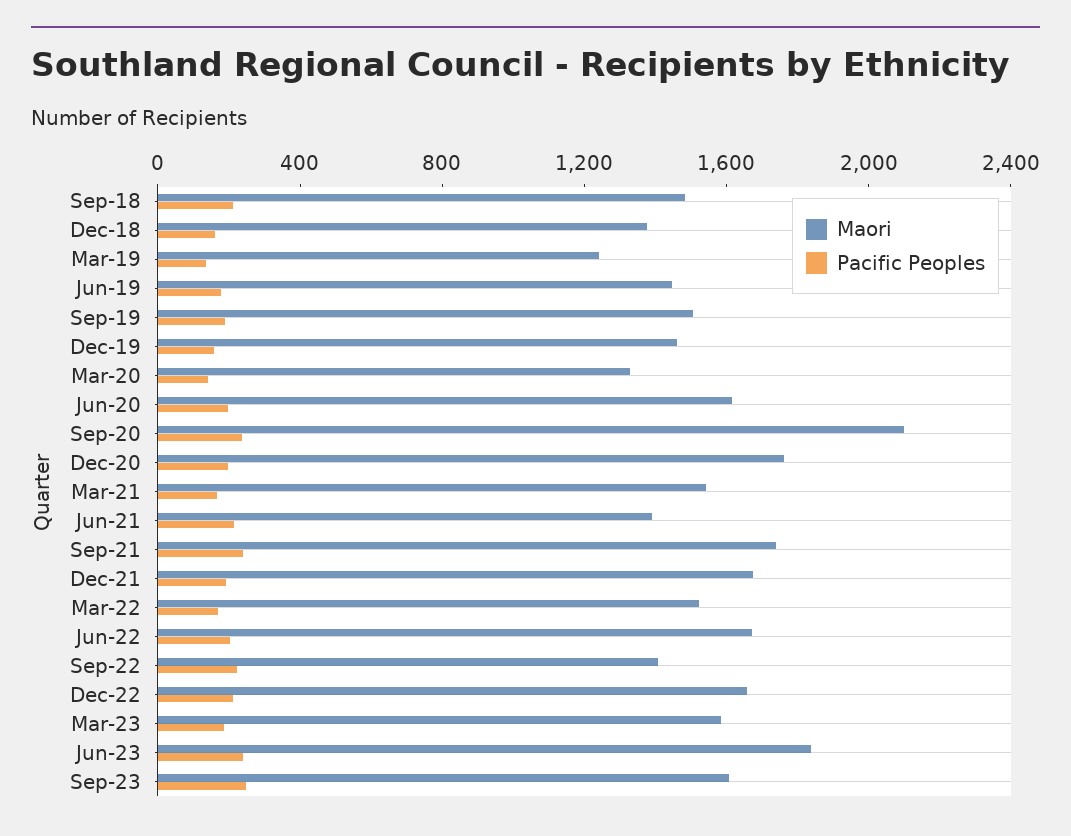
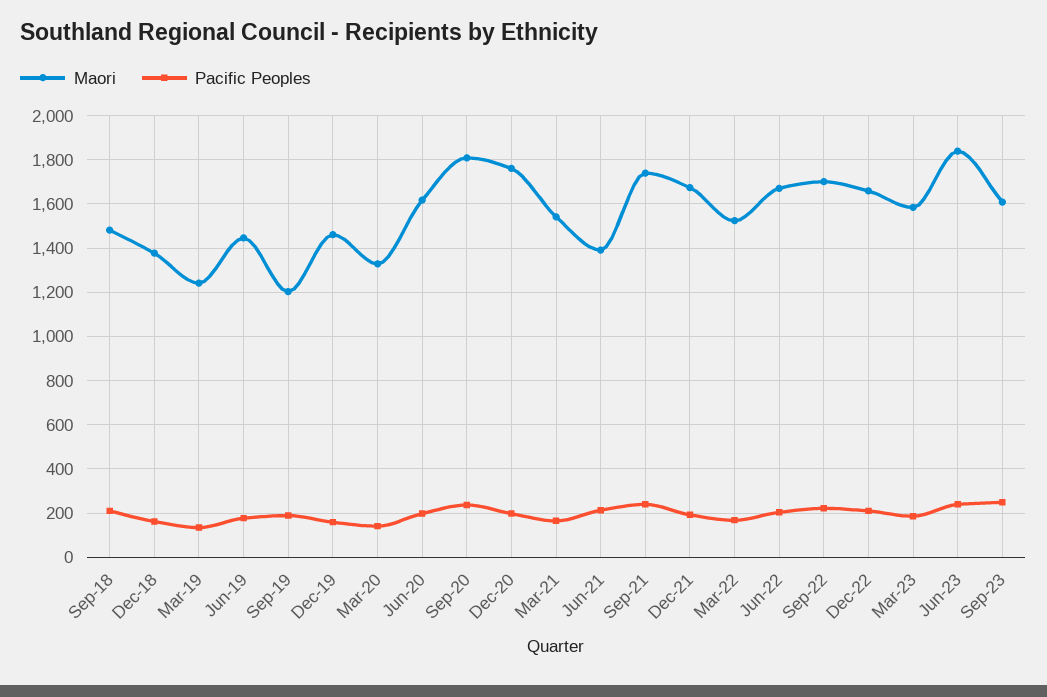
Maori, Sep-19: 1500 -> 1200
Maori, Sep-20: 2100 -> 1800
Maori, Sep-22: 1400 -> 1700

